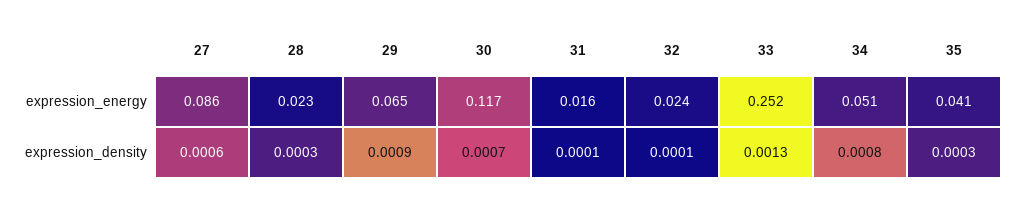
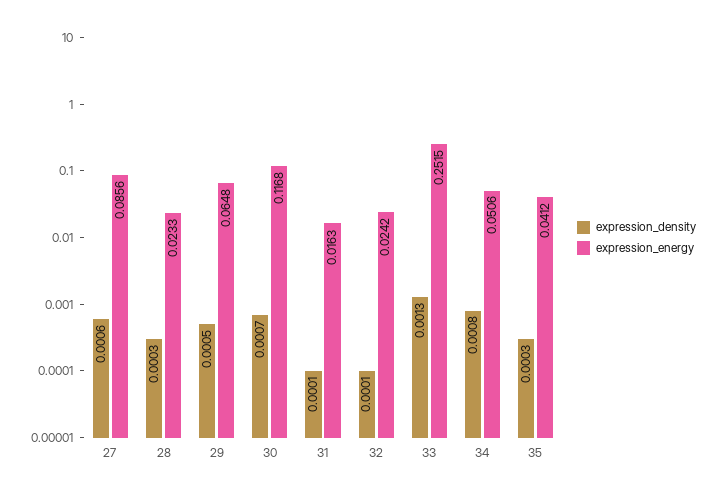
expression_density, 29: 0.0009 -> 0.0005

